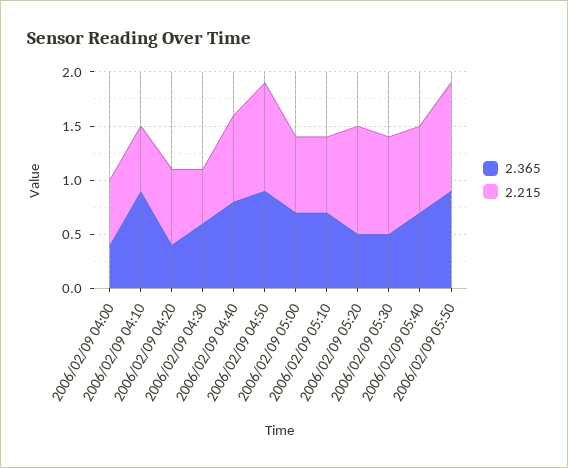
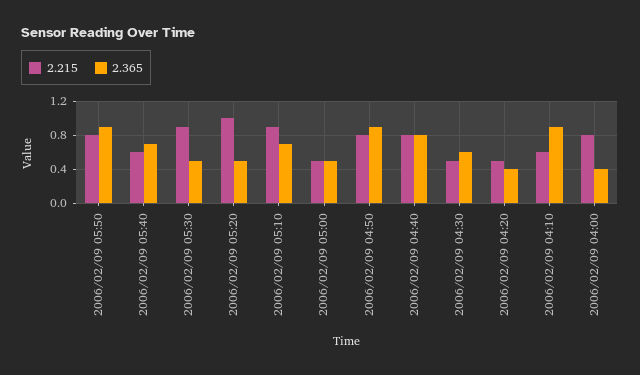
2.215, 2006/02/09 04:00: 0.6 -> 0.8
2.215, 2006/02/09 04:20: 0.7 -> 0.5
2.215, 2006/02/09 04:50: 1 -> 0.8
2.365, 2006/02/09 05:00: 0.7 -> 0.5
2.215, 2006/02/09 05:00: 0.7 -> 0.5
2.215, 2006/02/09 05:10: 0.7 -> 0.9
2.215, 2006/02/09 05:40: 0.8 -> 0.6
2.215, 2006/02/09 05:50: 1 -> 0.8

